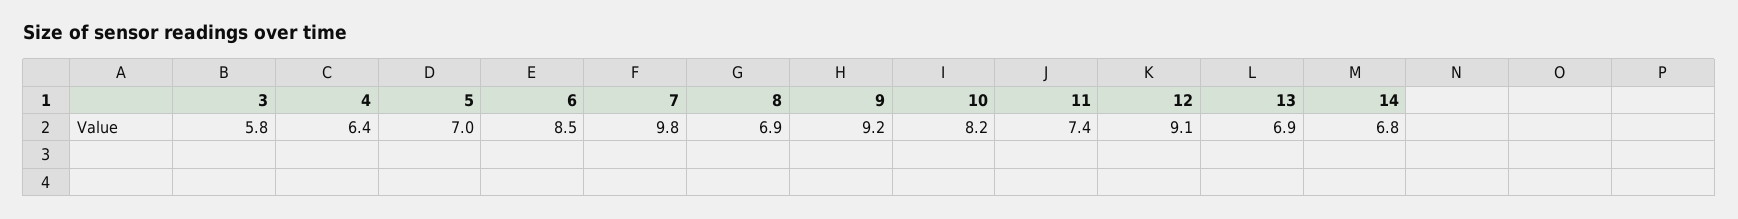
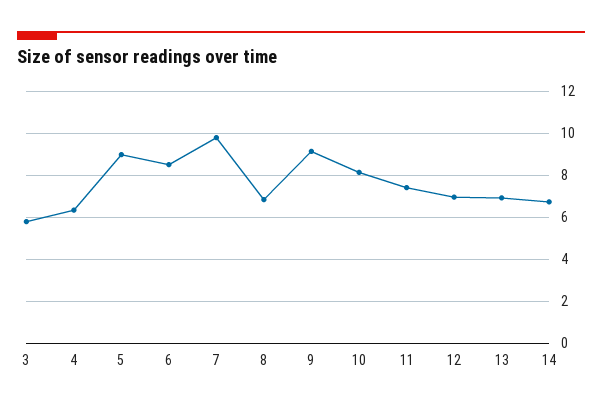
5: 7 -> 9
12: 9.1 -> 7

